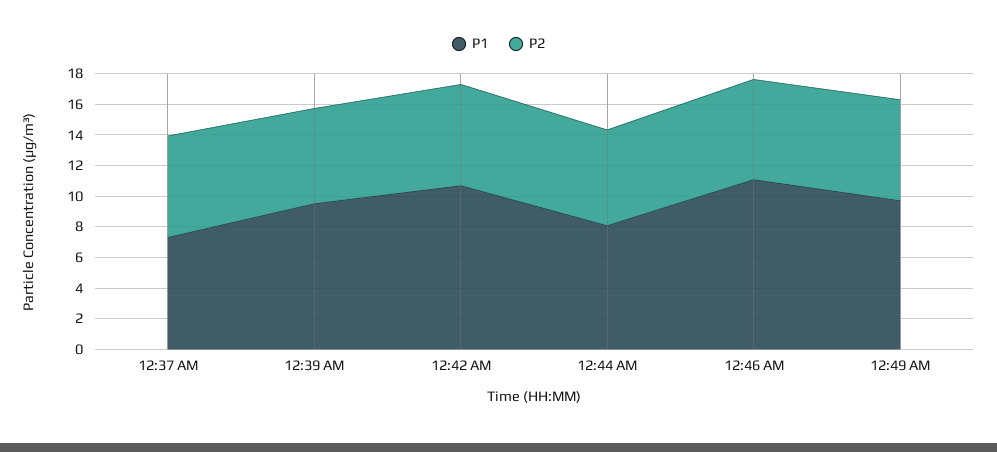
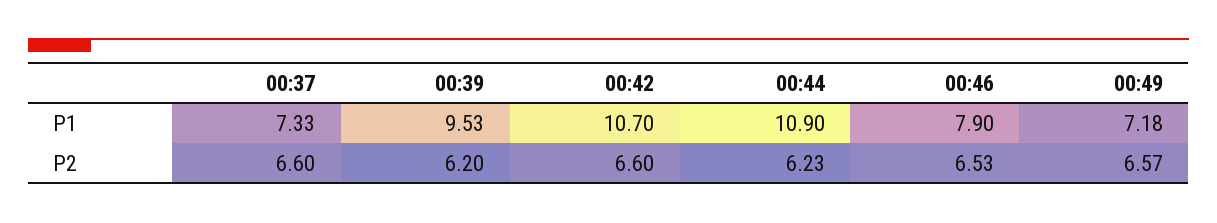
P1, 12:44 AM: 8 -> 10.9
P1, 12:46 AM: 11 -> 7.9
P1, 12:49 AM: 10 -> 7.18

